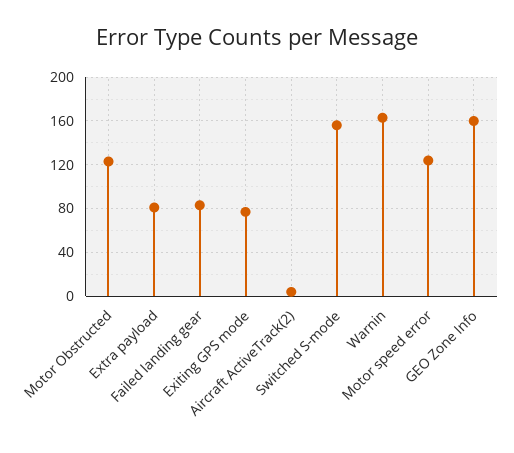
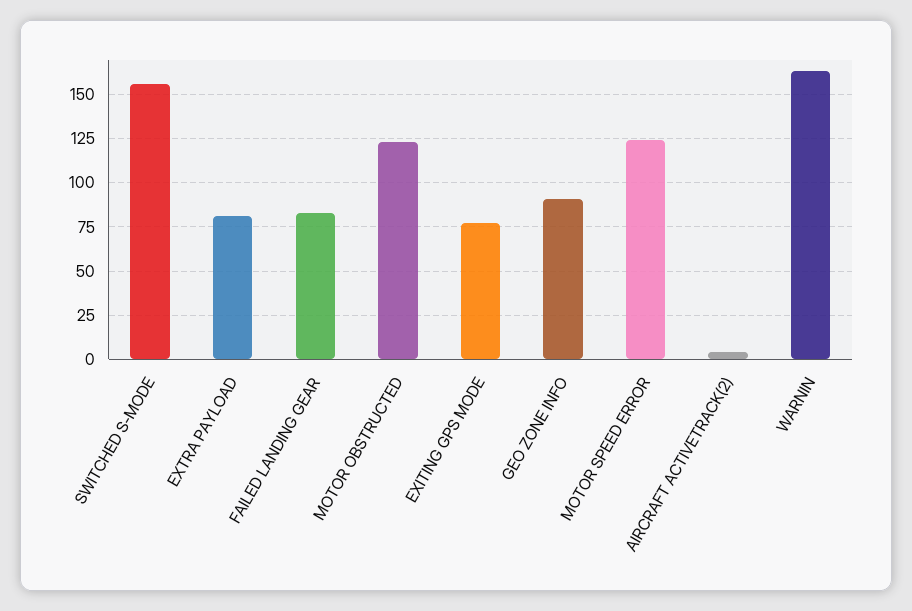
GEO Zone Info: 160 -> 90

